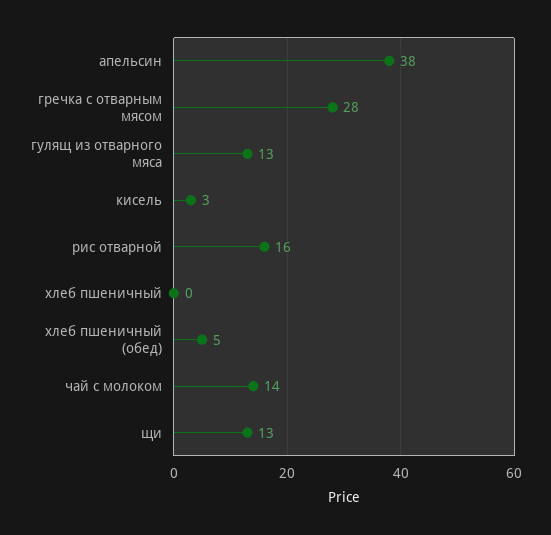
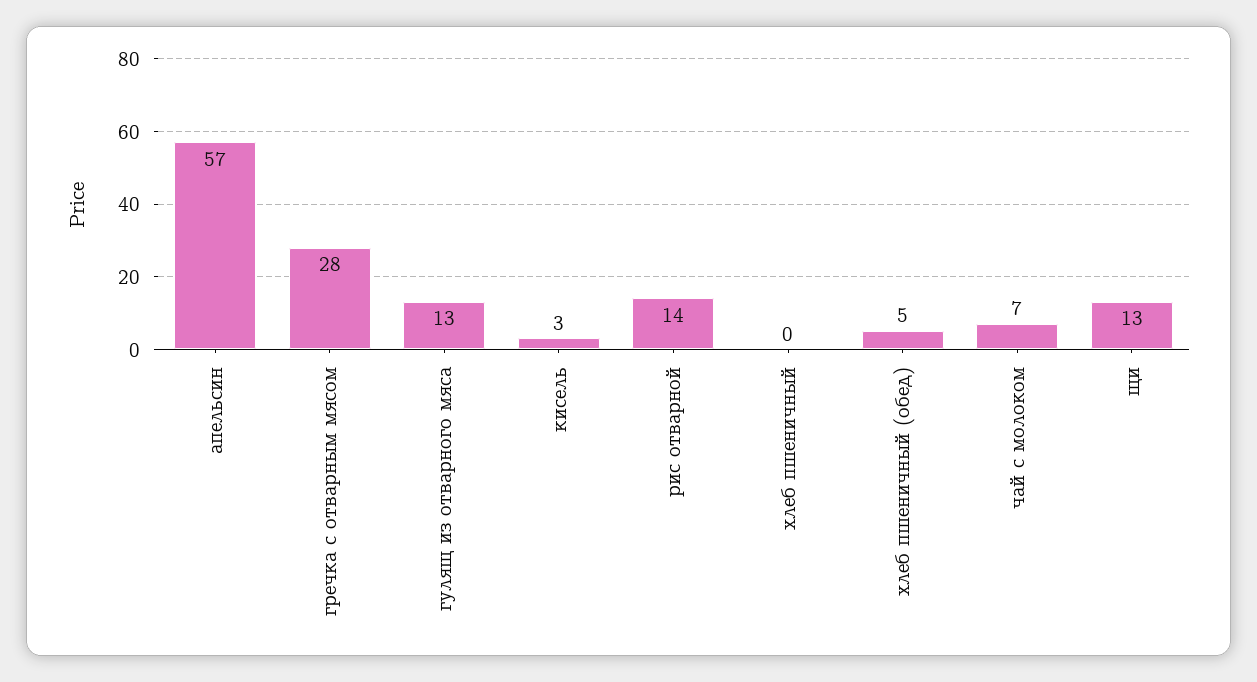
апельсин: 38 -> 57
рис отварной: 16 -> 14
чай с молоком: 14 -> 7

